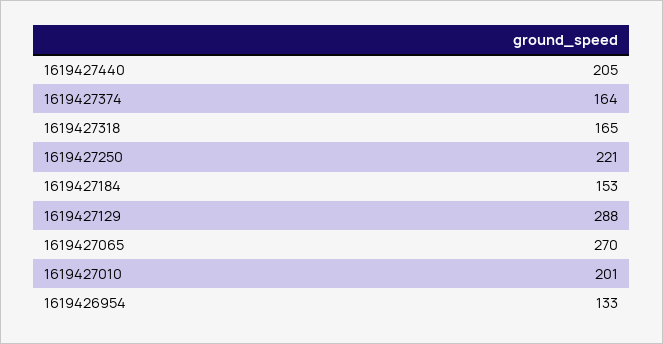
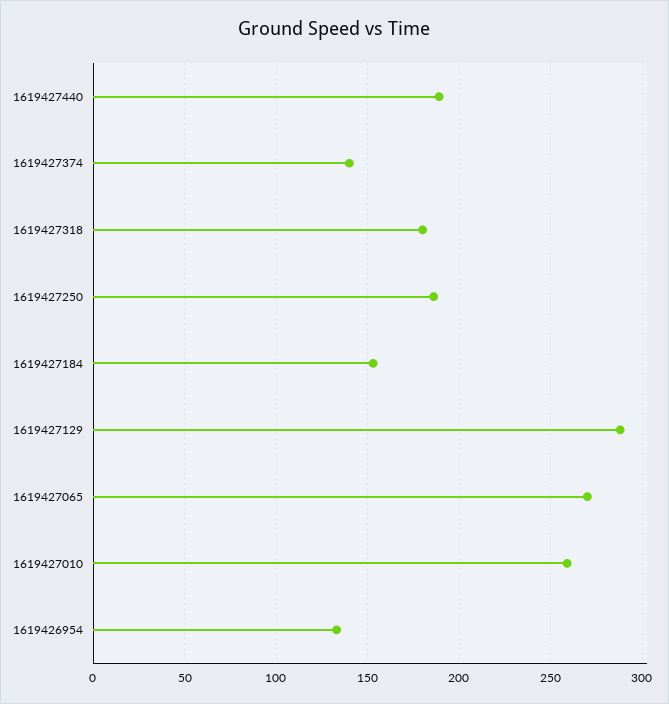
1619427440: 205 -> 190
1619427374: 164 -> 140
1619427318: 165 -> 180
1619427250: 221 -> 185
1619427010: 201 -> 260

